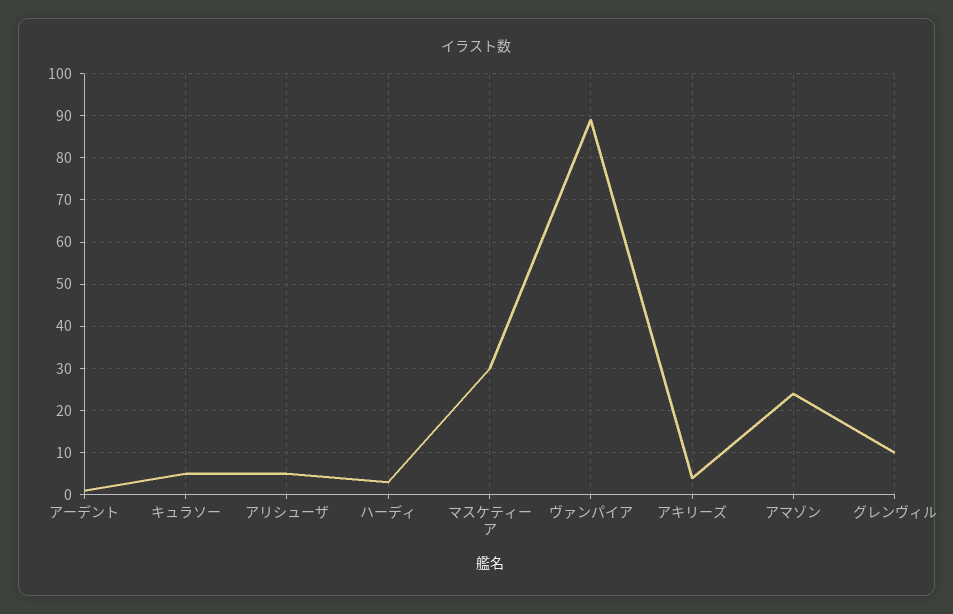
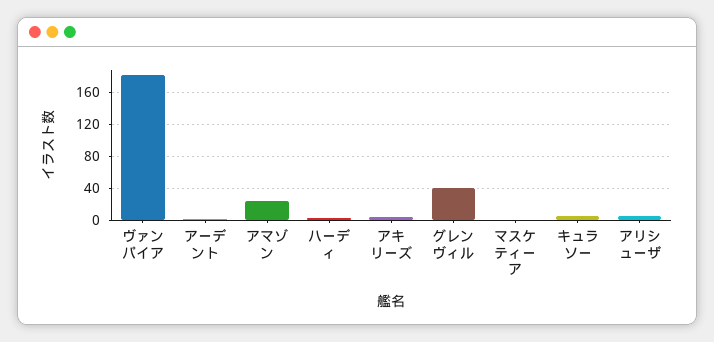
マスケティーア: 30 -> 0
ヴァンパイア: 90 -> 180
グレンヴィル: 10 -> 40

